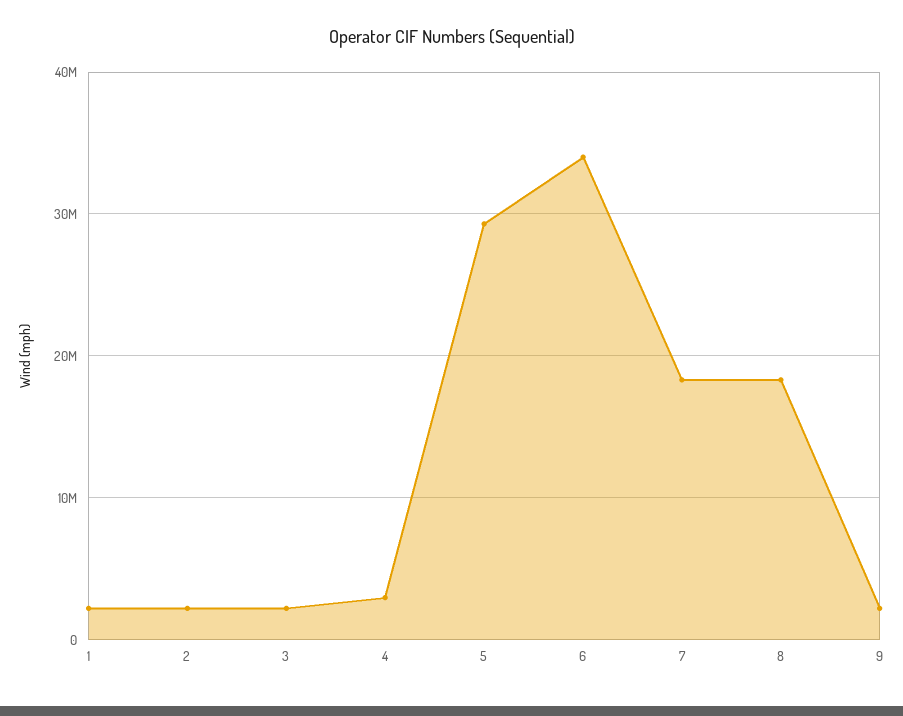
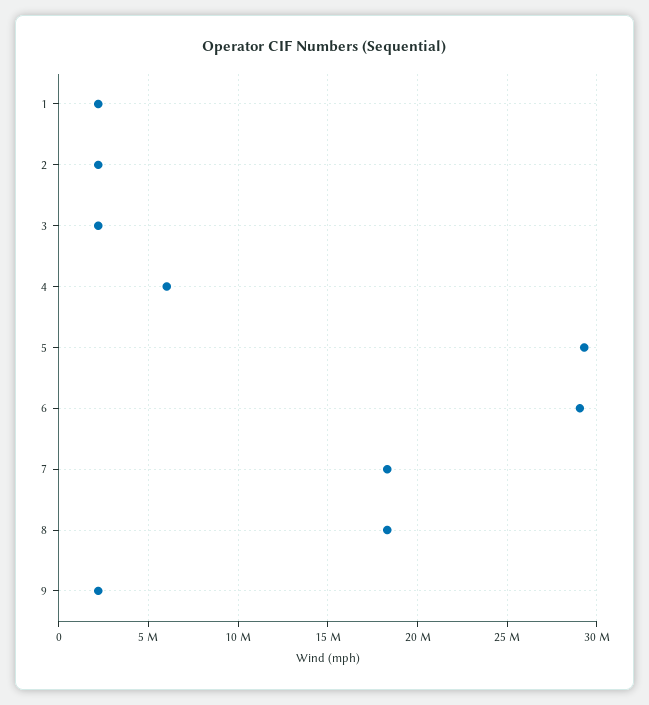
4: 3000000 -> 6000000
6: 34000000 -> 29000000

